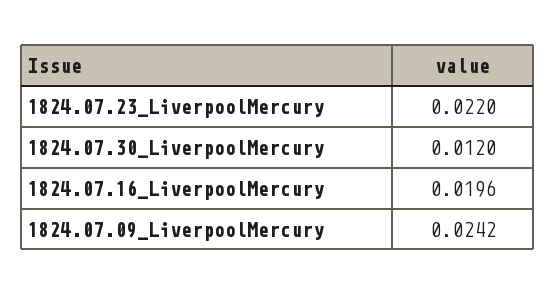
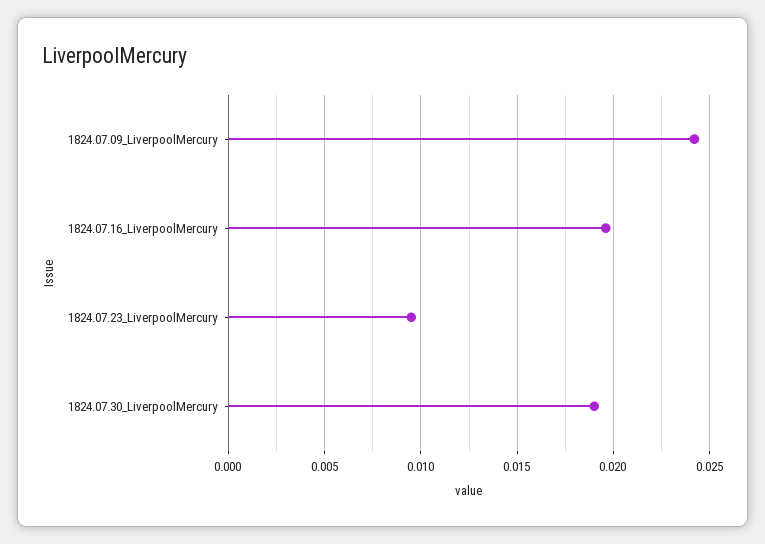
1824.07.23_LiverpoolMercury: 0.022 -> 0.0095
1824.07.30_LiverpoolMercury: 0.012 -> 0.019

